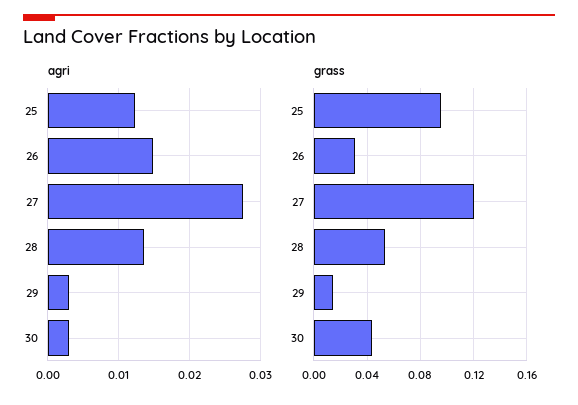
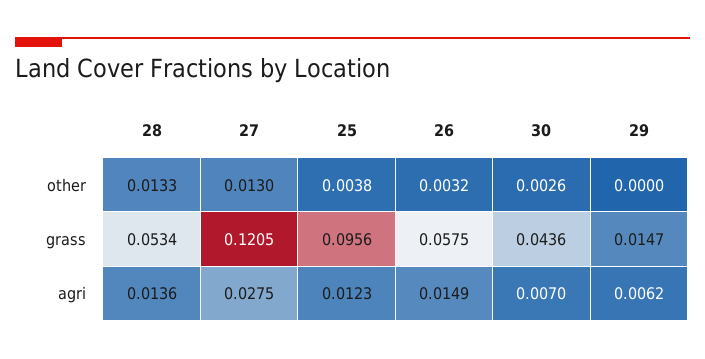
agri, 29: 0.003 -> 0.0062
agri, 30: 0.003 -> 0.007
grass, 26: 0.03 -> 0.0575
other, 28: none -> 0.0133
other, 27: none -> 0.013
other, 25: none -> 0.0038
other, 26: none -> 0.0032
other, 30: none -> 0.0026
other, 29: none -> 0

